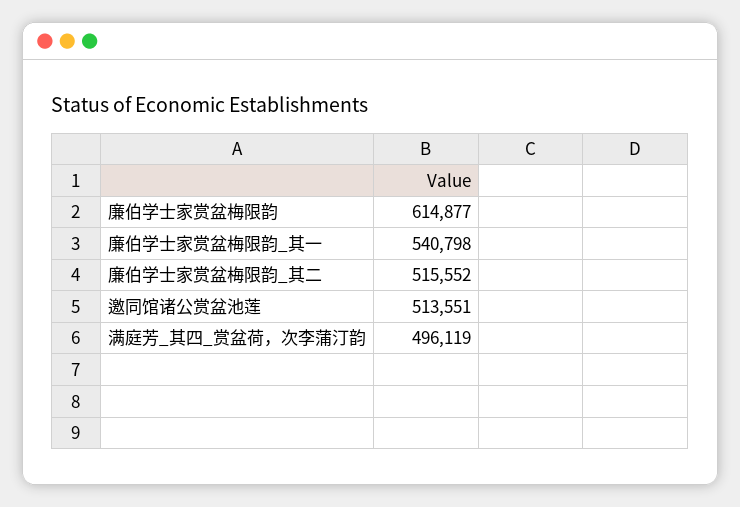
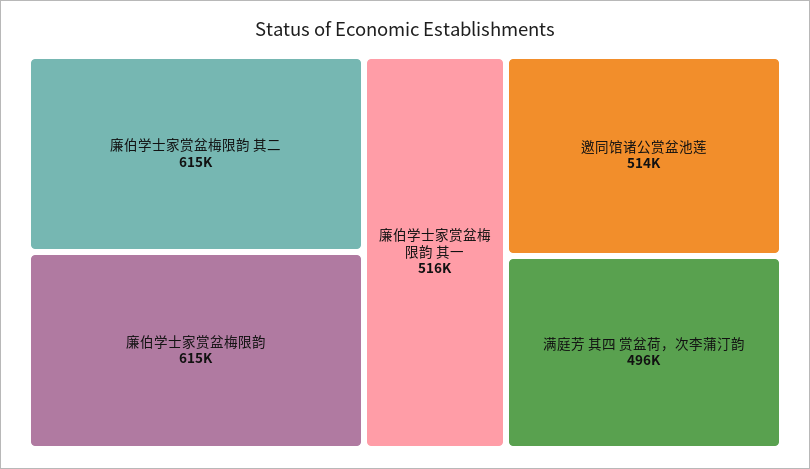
廉伯学士家赏盆梅限韵_其一: 540798 -> 516000
廉伯学士家赏盆梅限韵_其二: 515552 -> 615000

